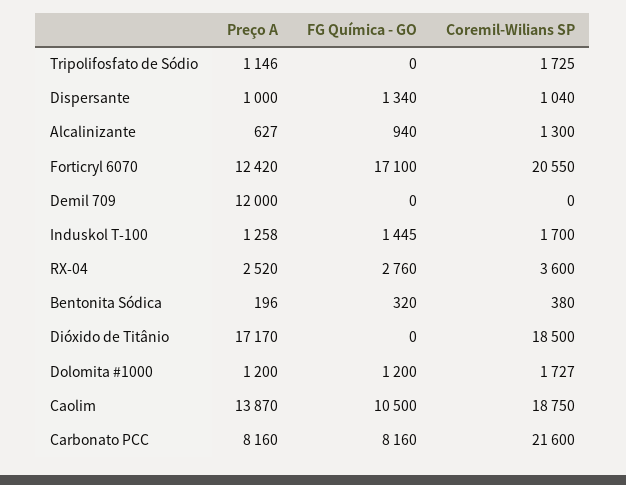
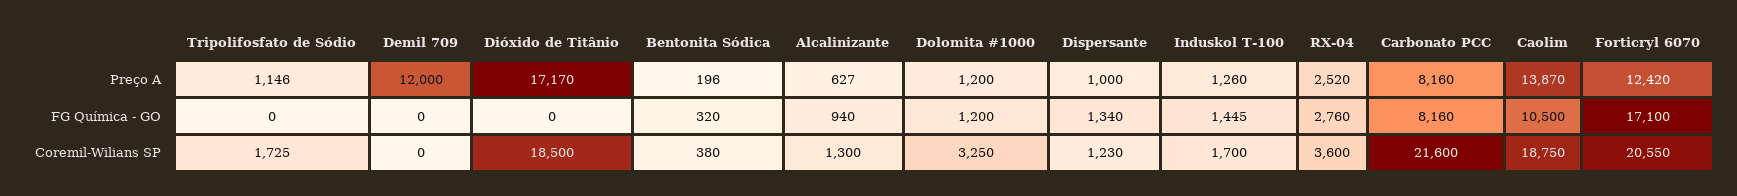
Coremil-Wilians SP, Dispersante: 1040 -> 1230
Preço A, Induskol T-100: 1258 -> 1260
Coremil-Wilians SP, Dolomita #1000: 1727 -> 3250

